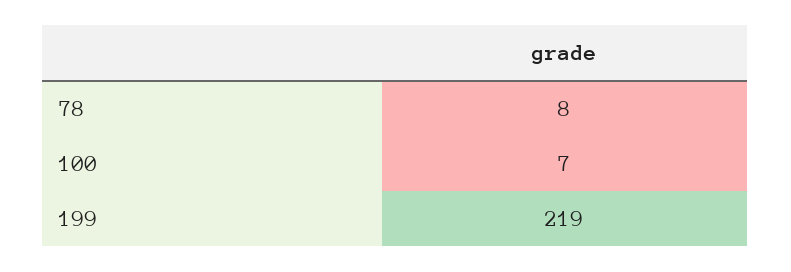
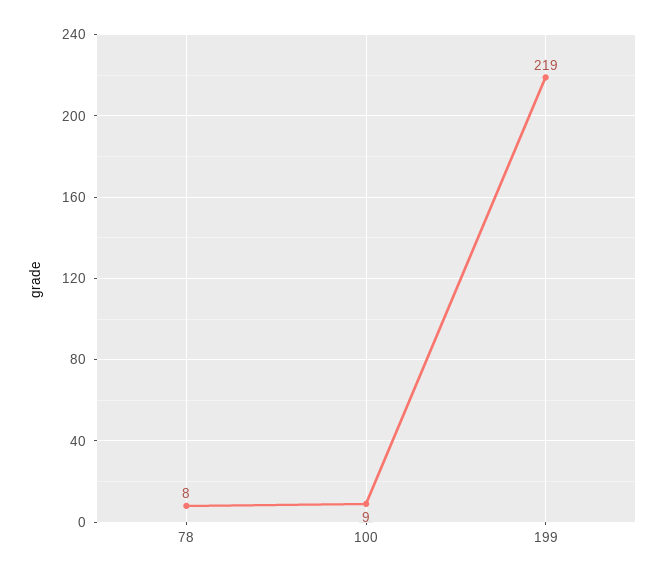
100: 7 -> 9

